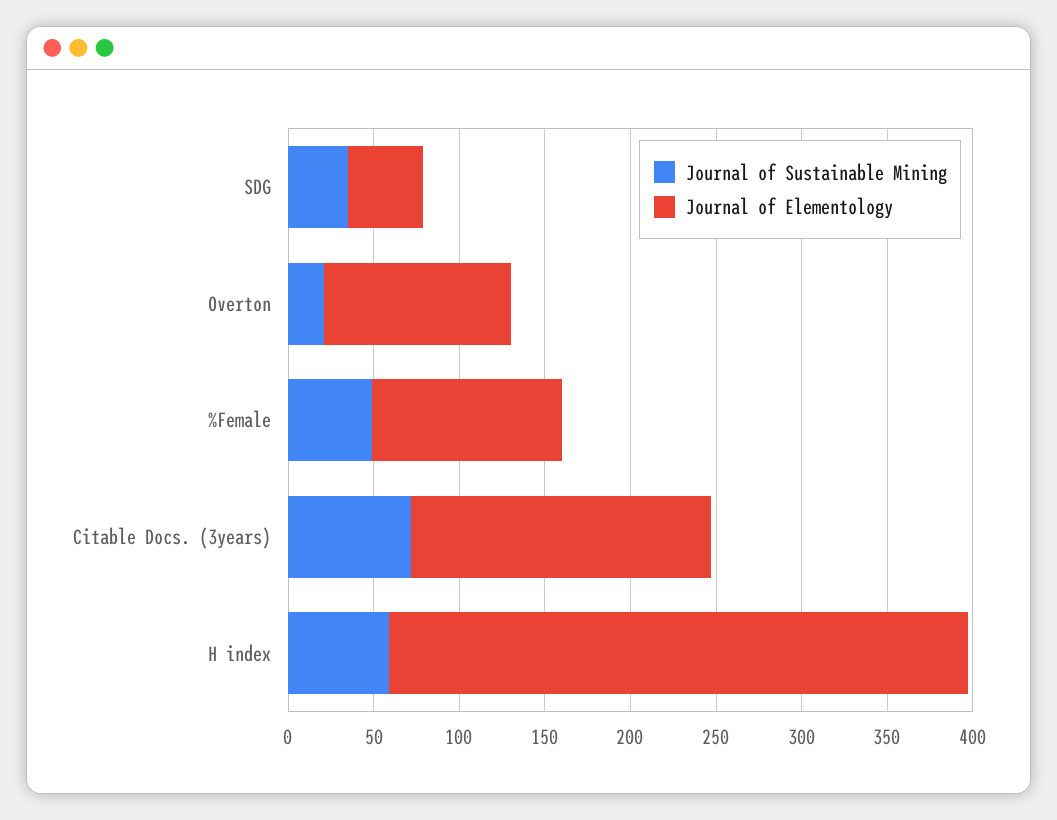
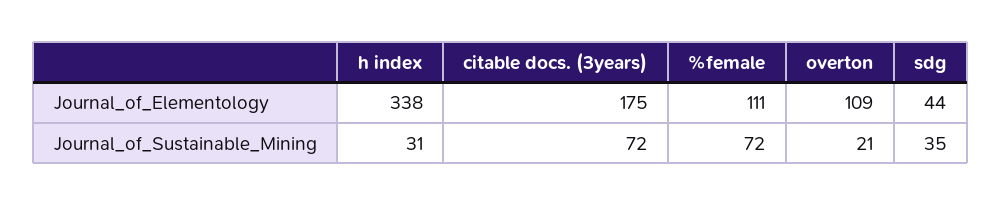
Journal of Sustainable Mining, %Female: 50 -> 72
Journal of Sustainable Mining, H index: 60 -> 31

